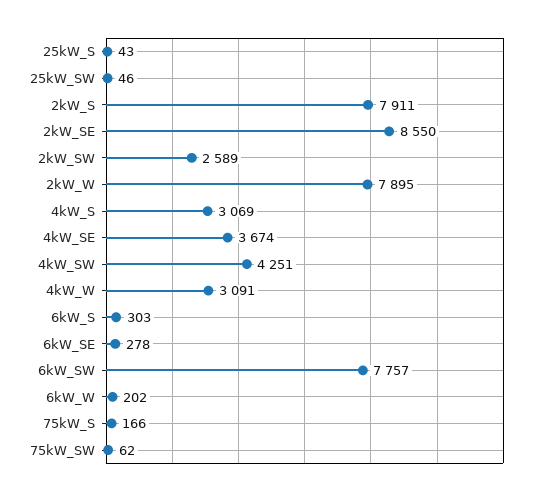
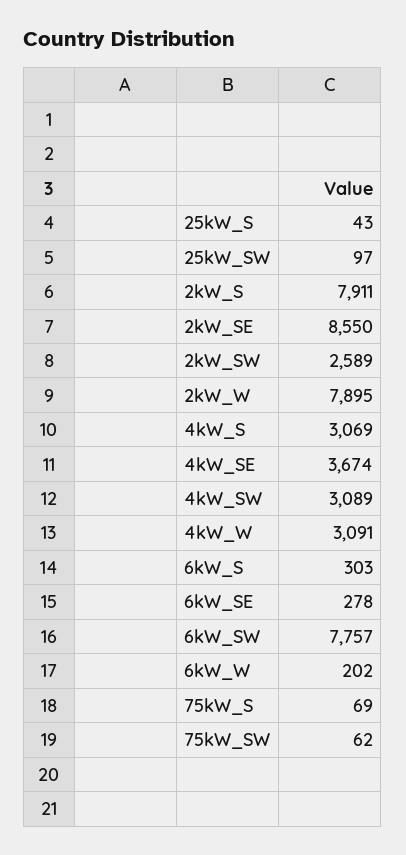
25kW_SW: 46 -> 97
4kW_SW: 4251 -> 3089
75kW_S: 166 -> 69

